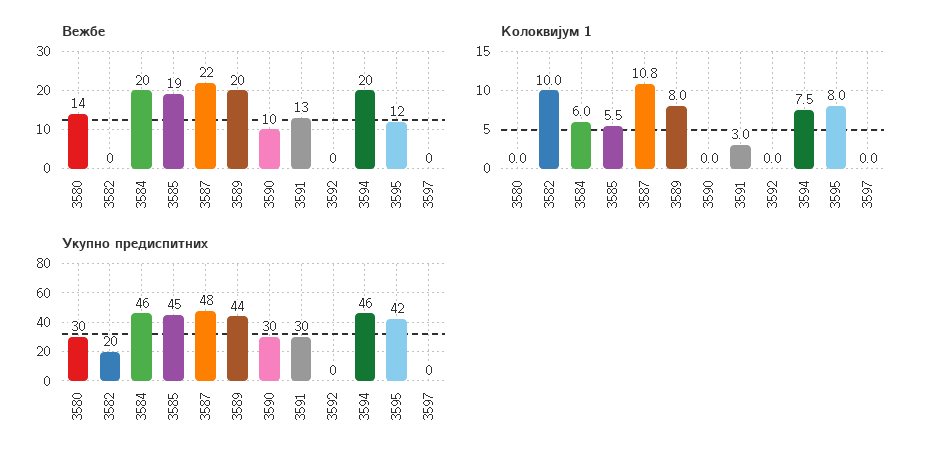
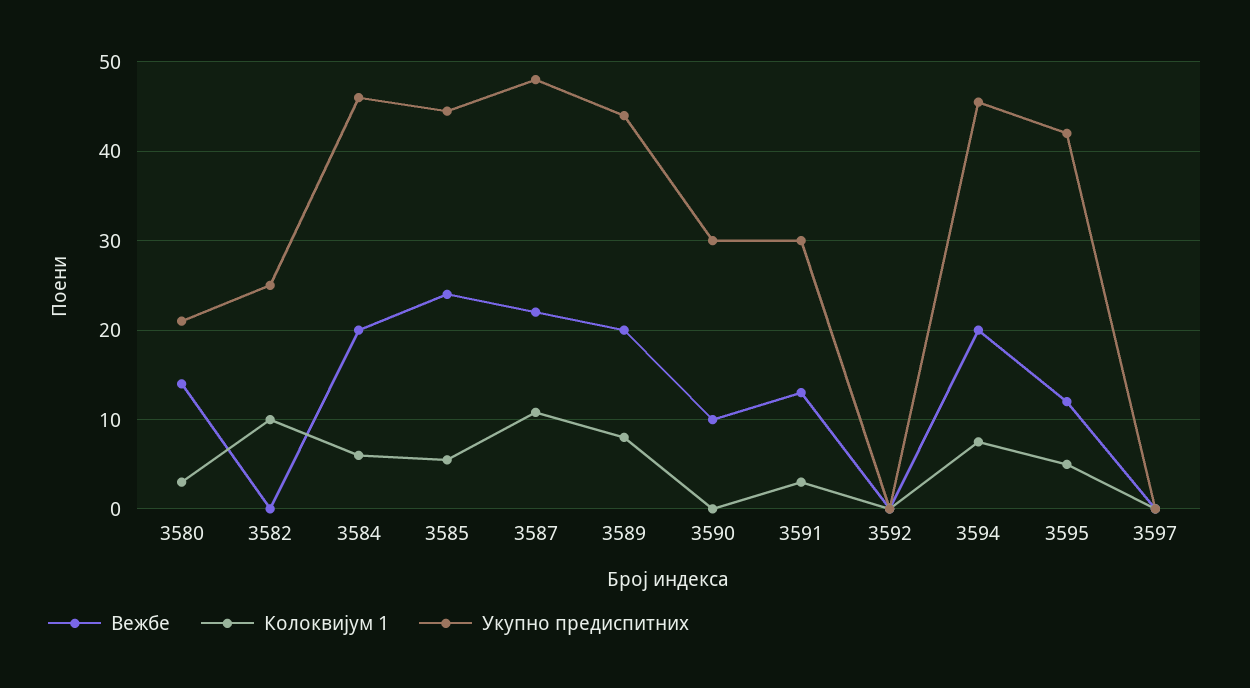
Вежбе, 3585: 19 -> 24
Колоквијум 1, 3580: 0 -> 3
Колоквијум 1, 3595: 8 -> 5
Укупно предиспитних, 3580: 30 -> 21
Укупно предиспитних, 3582: 20 -> 25

